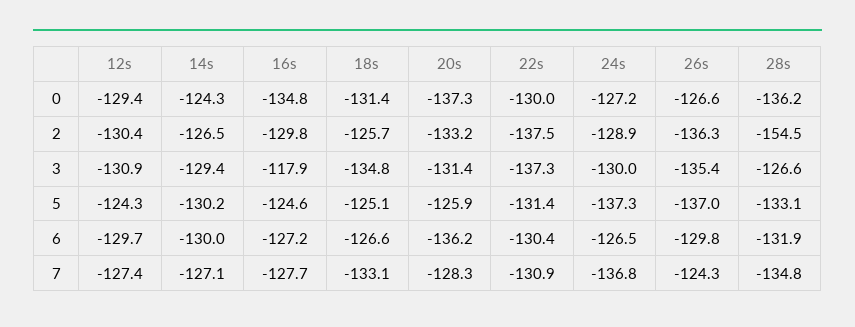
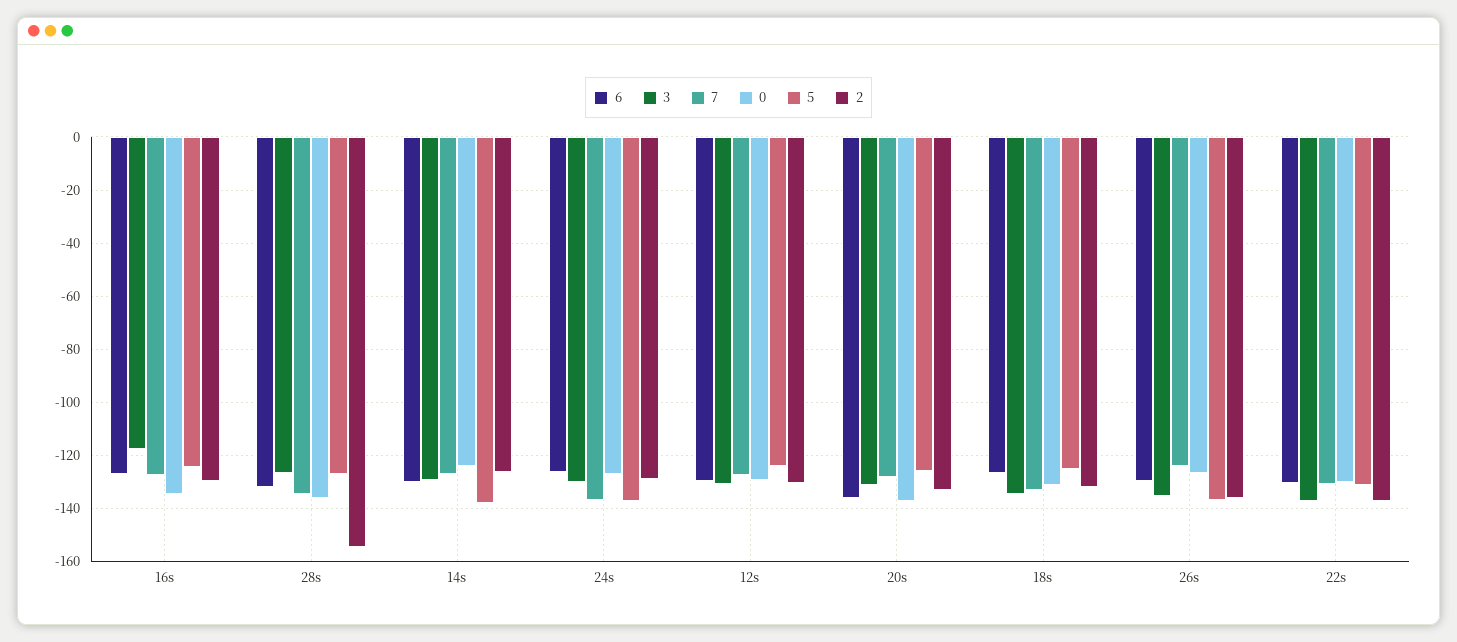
2, 18s: -125.7 -> -132.5
5, 14s: -130.2 -> -137.5
5, 28s: -133.1 -> -127.5

